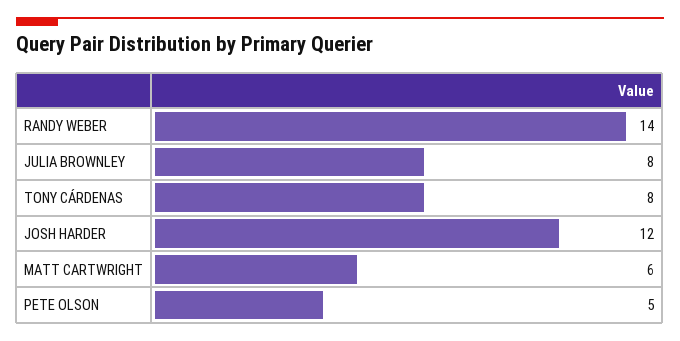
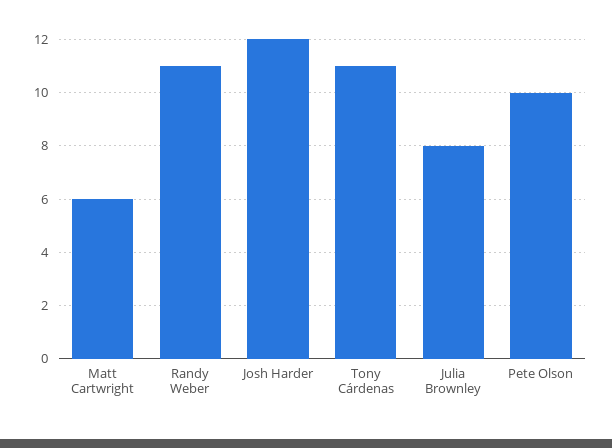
RANDY WEBER: 14 -> 11
TONY CÁRDENAS: 8 -> 11
PETE OLSON: 5 -> 10

